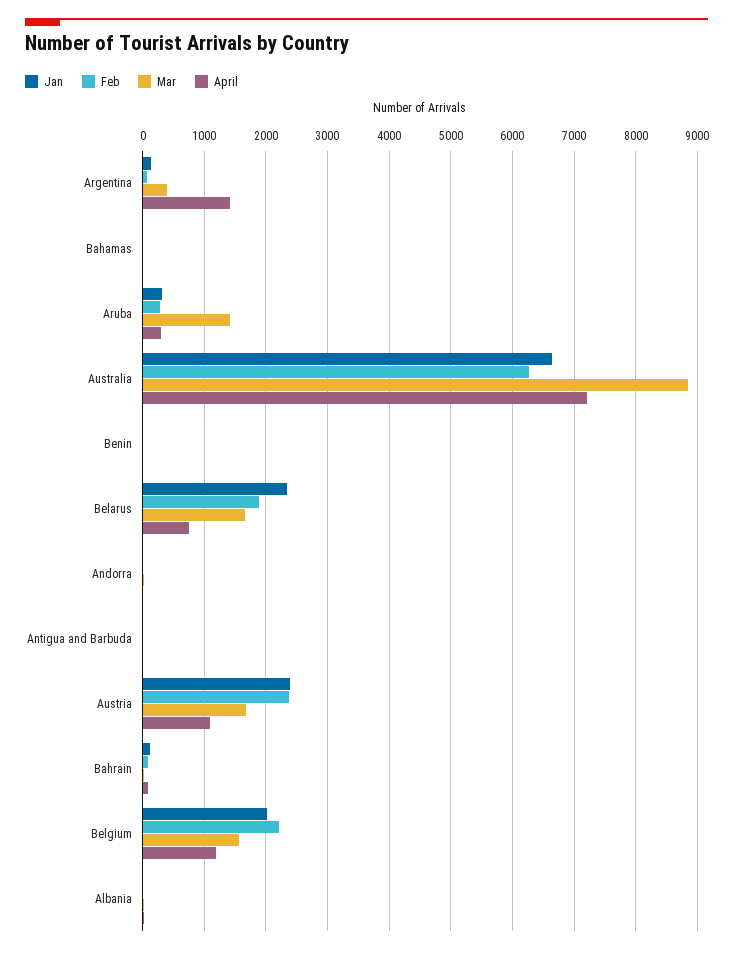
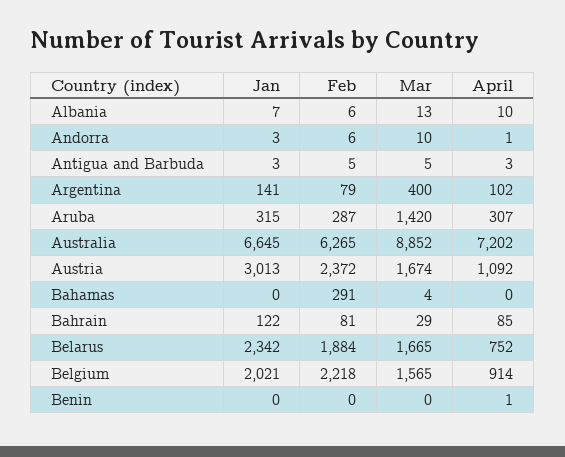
April, Argentina: 1400 -> 102
Feb, Bahamas: 0 -> 291
Jan, Austria: 2400 -> 3013
April, Belgium: 1200 -> 914

